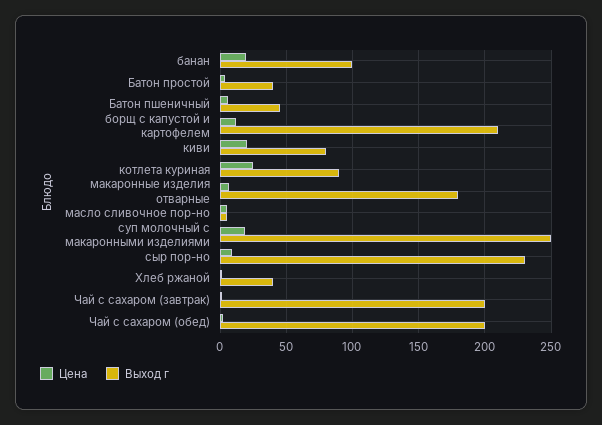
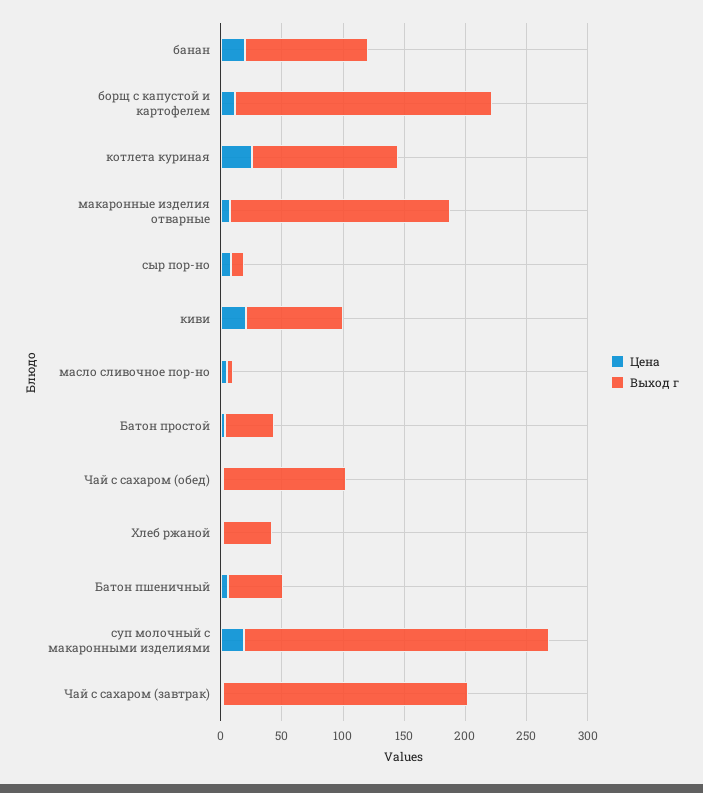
Выход г, котлета куриная: 90 -> 120
Выход г, сыр пор-но: 230 -> 10
Выход г, Чай с сахаром (обед): 200 -> 100

